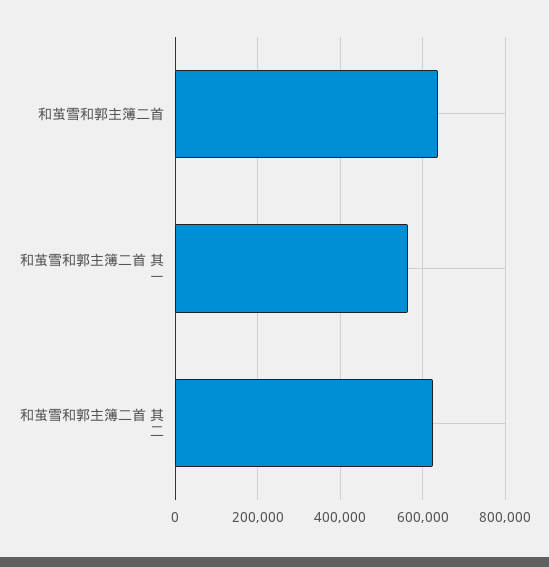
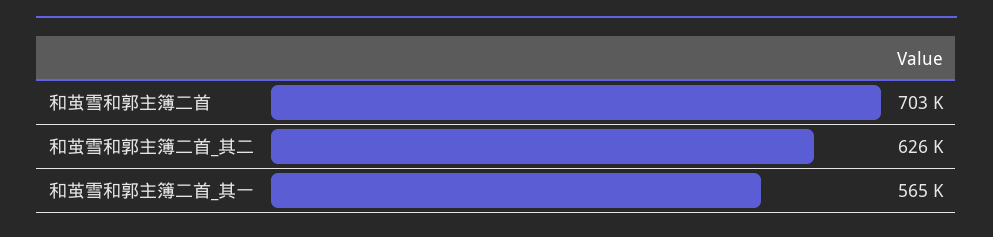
和茧雪和郭主簿二首: 640000 -> 703000

